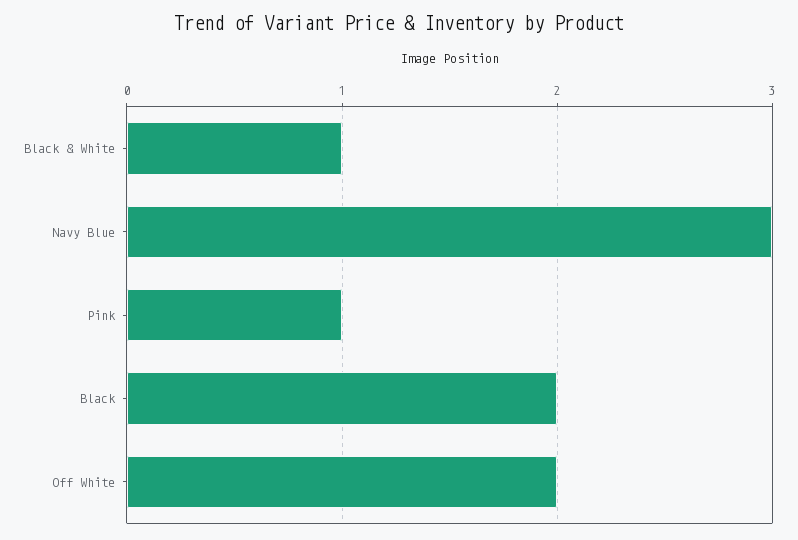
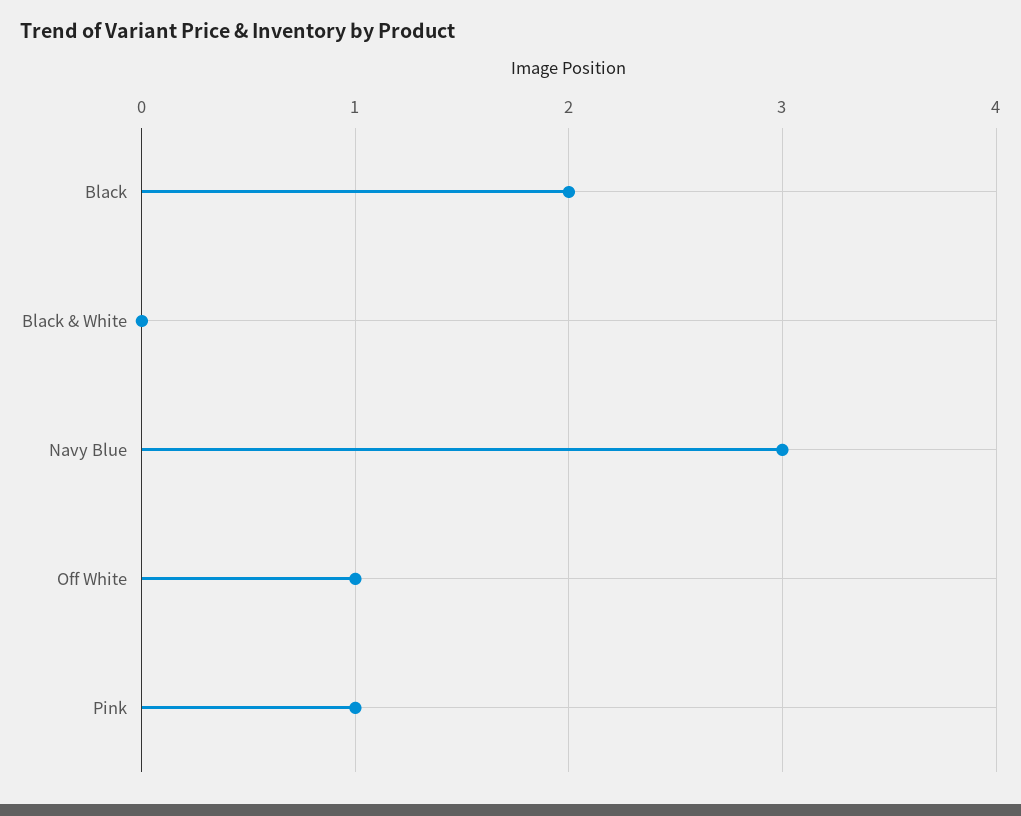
Black & White: 1 -> 0
Off White: 2 -> 1

